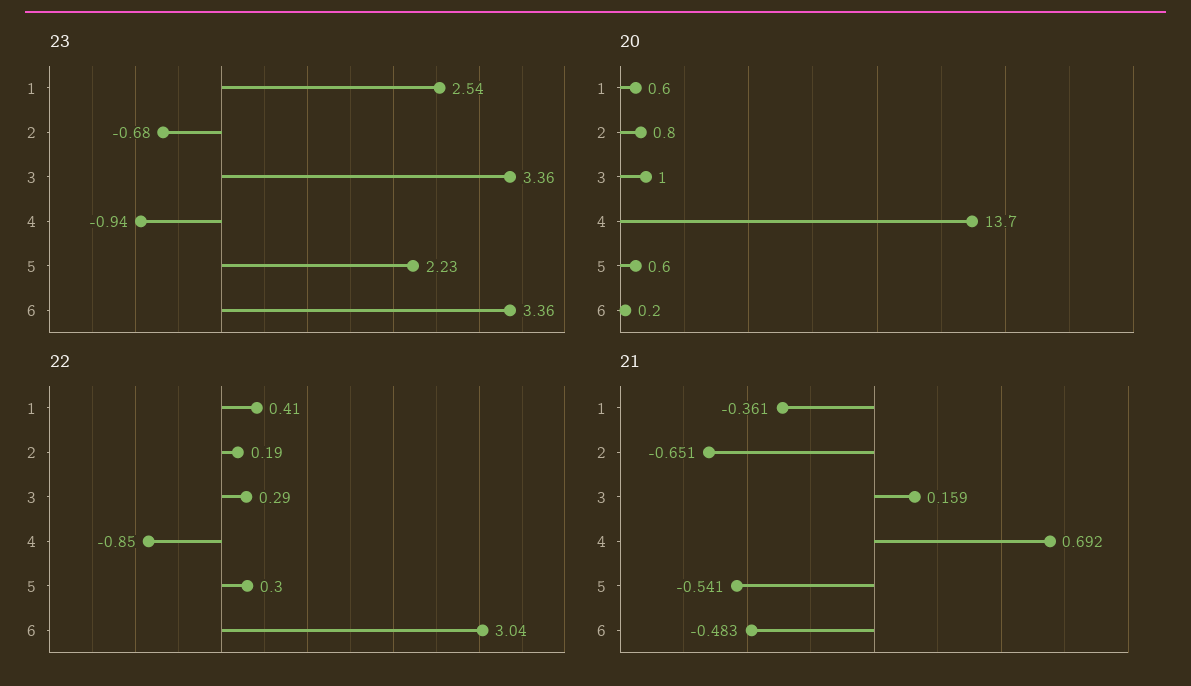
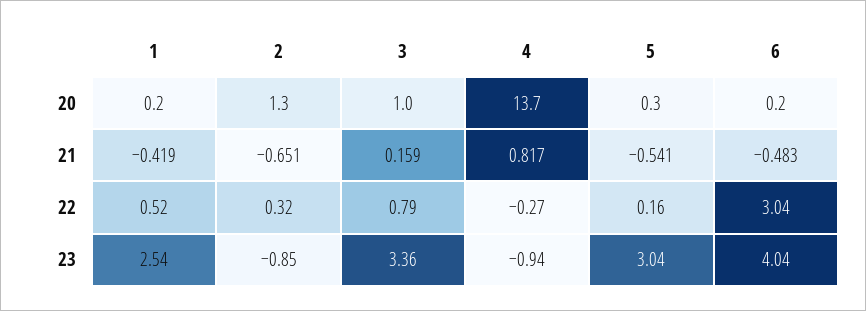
23, 2: -0.68 -> -0.85
23, 5: 2.23 -> 3.04
23, 6: 3.36 -> 4.04
20, 1: 0.6 -> 0.2
20, 2: 0.8 -> 1.3
20, 5: 0.6 -> 0.3
22, 1: 0.41 -> 0.52
22, 2: 0.19 -> 0.32
22, 3: 0.29 -> 0.79
22, 4: -0.85 -> -0.27
22, 5: 0.3 -> 0.16
21, 1: -0.361 -> -0.419
21, 4: 0.692 -> 0.817

